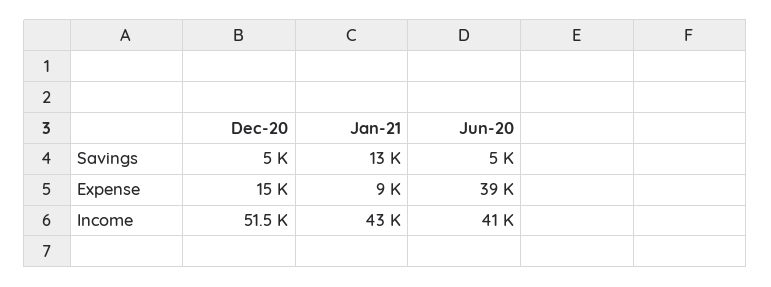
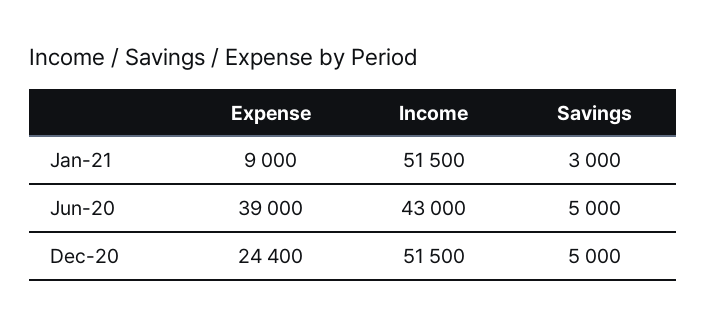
Jan-21, Savings: 13000 -> 3000
Dec-20, Expense: 15000 -> 24400
Jan-21, Income: 43000 -> 51500
Jun-20, Income: 41000 -> 43000

